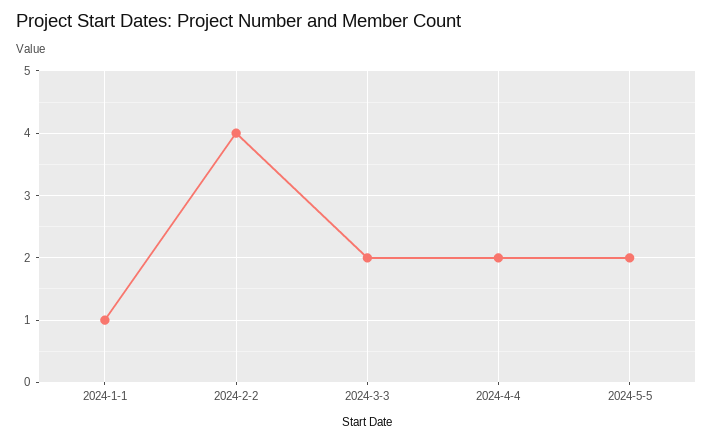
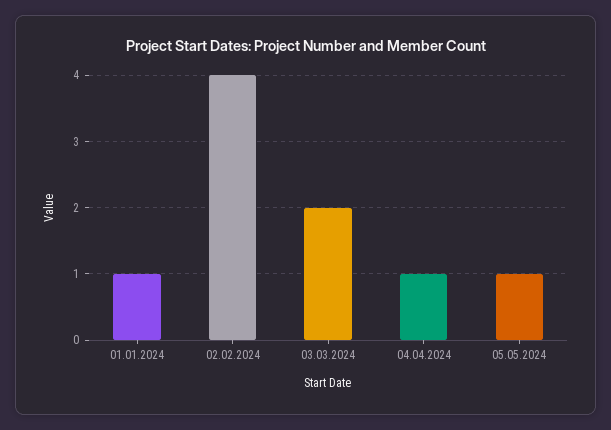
2024-4-4: 2 -> 1
2024-5-5: 2 -> 1

